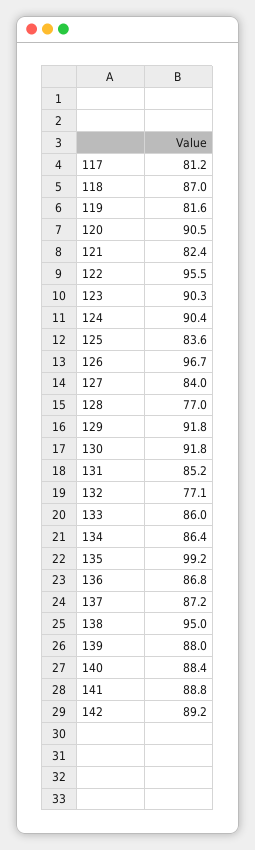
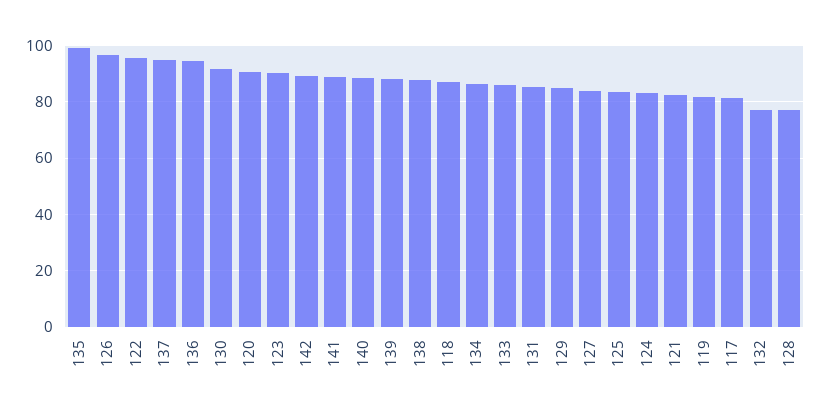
124: 90.4 -> 82.5
129: 91.8 -> 85
136: 86.8 -> 95
137: 87.2 -> 95
138: 95 -> 87.5

